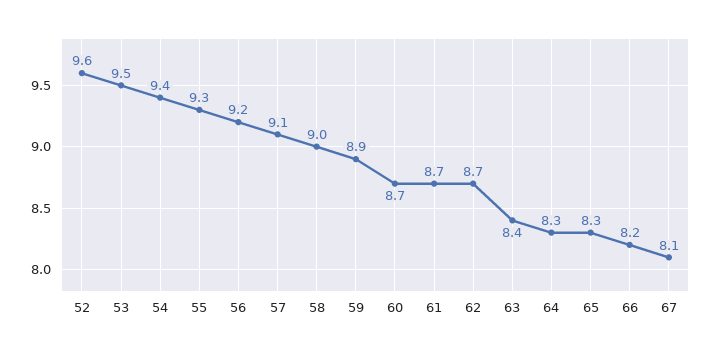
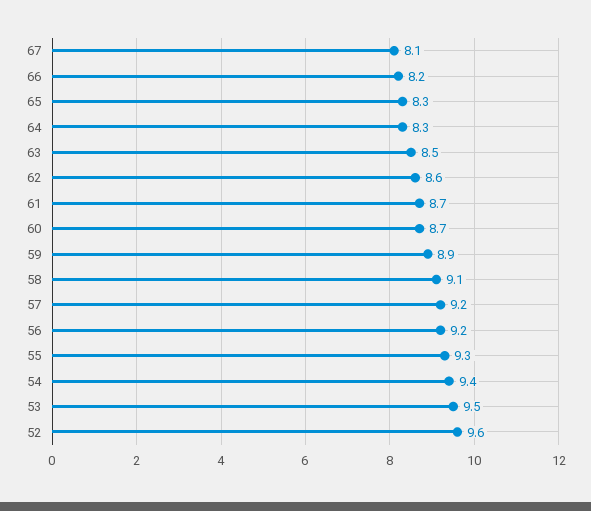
57: 9.1 -> 9.2
58: 9 -> 9.1
62: 8.7 -> 8.6
63: 8.4 -> 8.5

